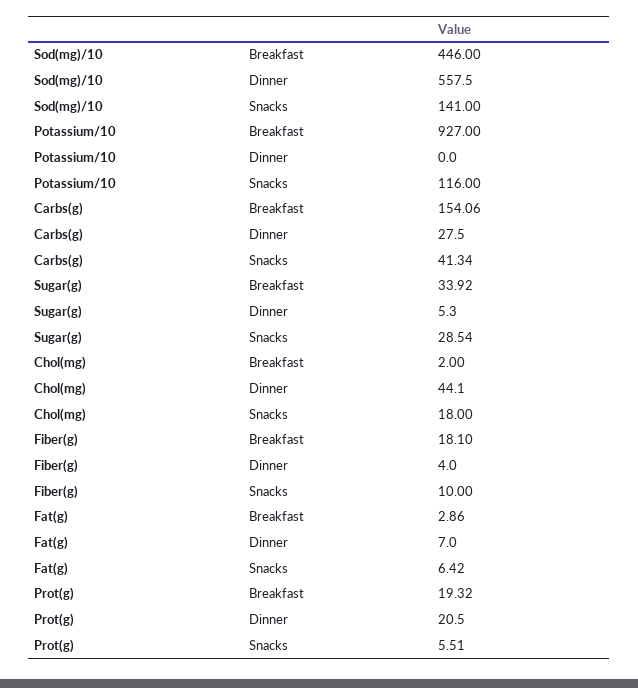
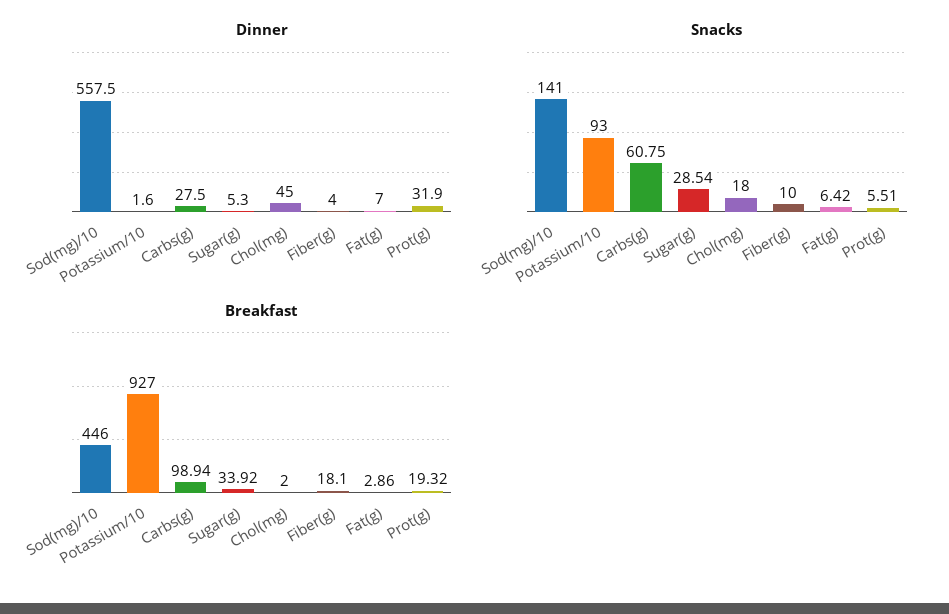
Dinner, Potassium/10: 0 -> 1.6
Snacks, Potassium/10: 116 -> 93
Breakfast, Carbs(g): 154.06 -> 98.94
Snacks, Carbs(g): 41.34 -> 60.75
Dinner, Chol(mg): 44.1 -> 45
Dinner, Prot(g): 20.5 -> 31.9

